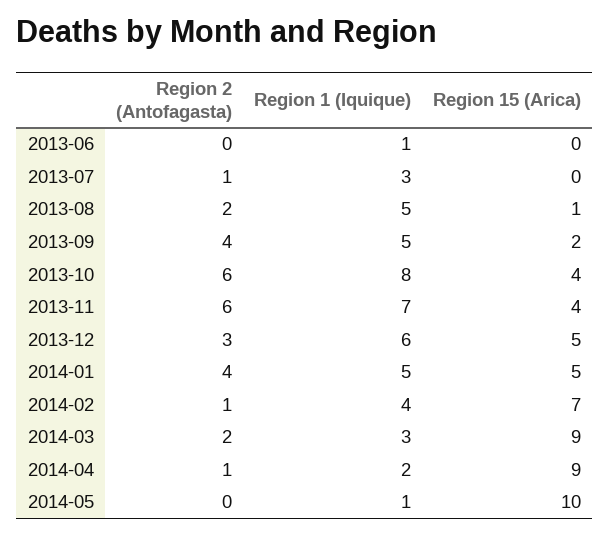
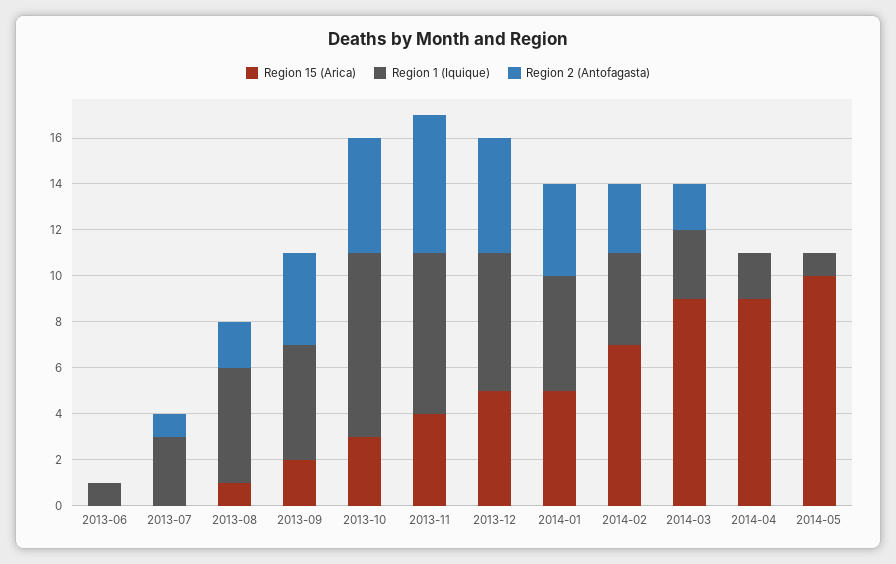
Region 2 (Antofagasta), 2013-10: 6 -> 5
Region 15 (Arica), 2013-10: 4 -> 3
Region 2 (Antofagasta), 2013-12: 3 -> 5
Region 2 (Antofagasta), 2014-02: 1 -> 3
Region 2 (Antofagasta), 2014-04: 1 -> 0

